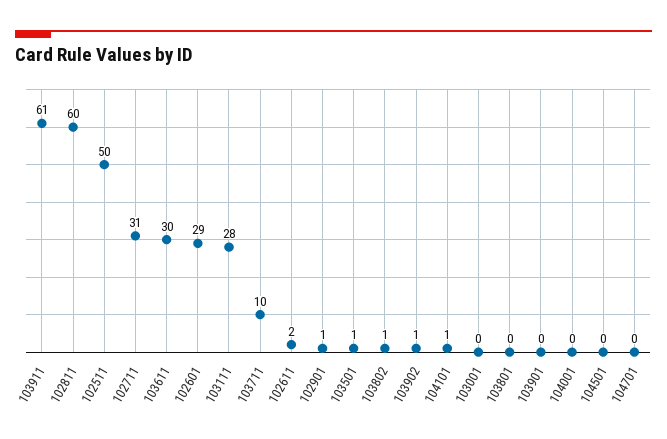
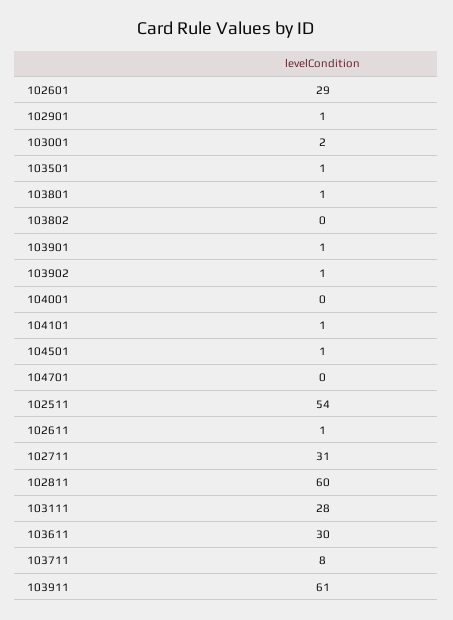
102511: 50 -> 54
103711: 10 -> 8
102611: 2 -> 1
103802: 1 -> 0
103001: 0 -> 2
103801: 0 -> 1
103901: 0 -> 1
104501: 0 -> 1

